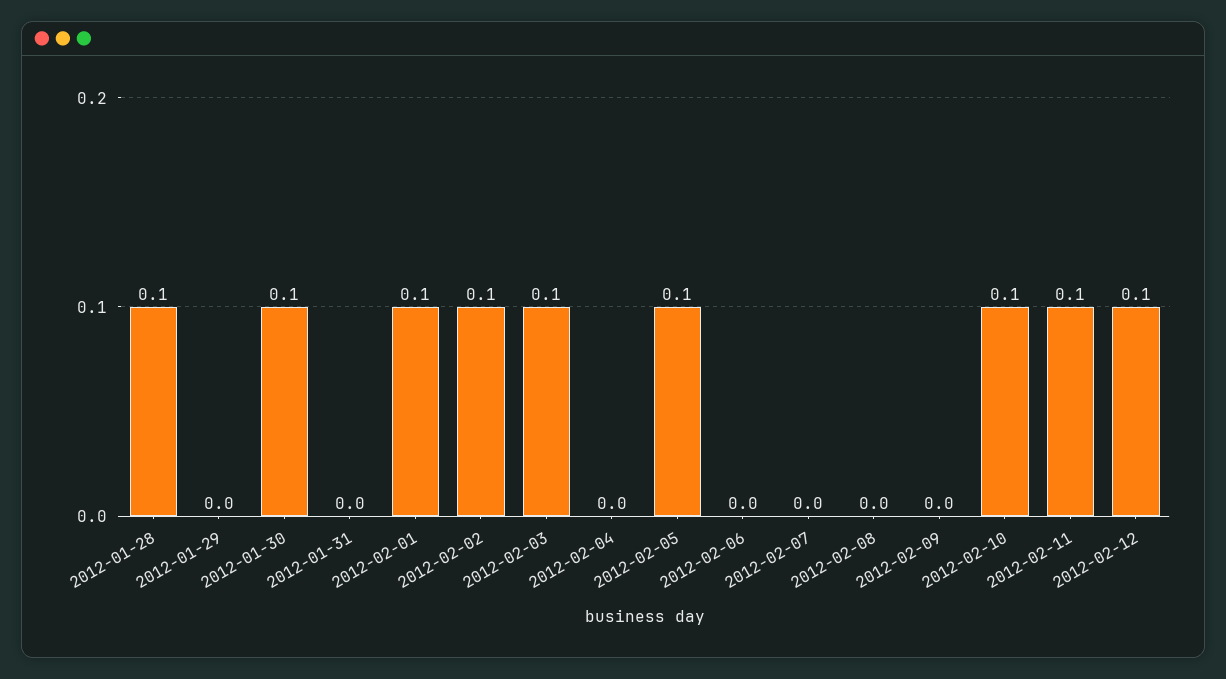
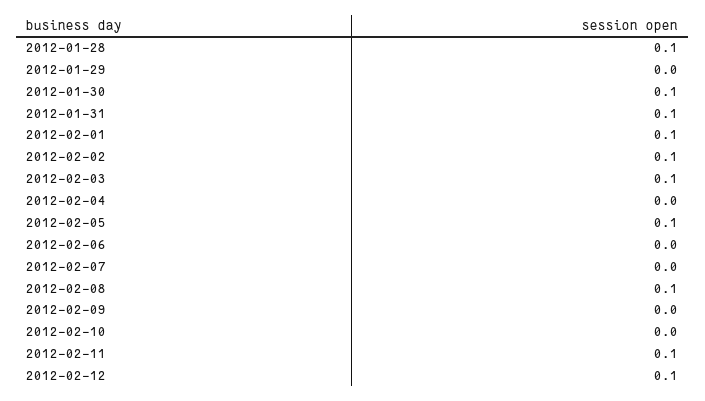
2012-01-31: 0 -> 0.1
2012-02-08: 0 -> 0.1
2012-02-10: 0.1 -> 0

